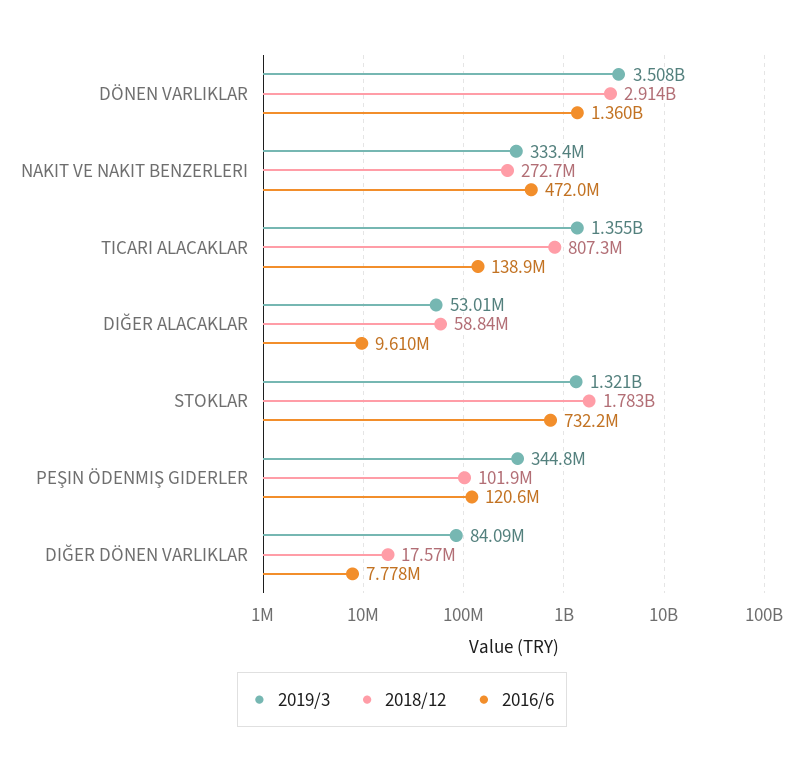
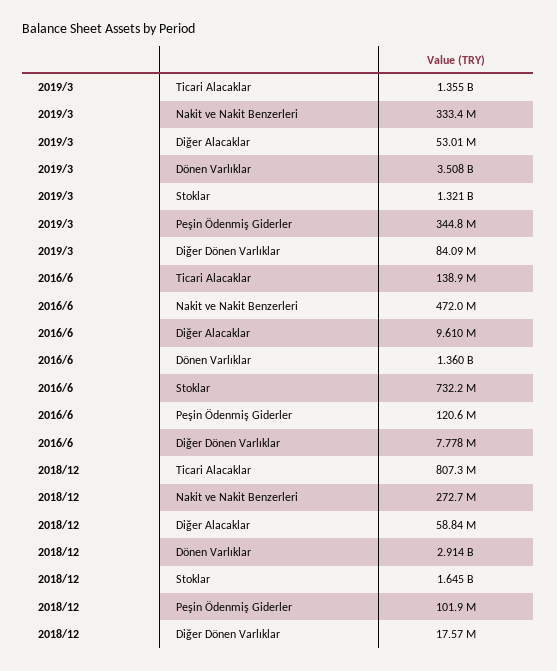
2018/12, STOKLAR: 1783000000 -> 1645000000

